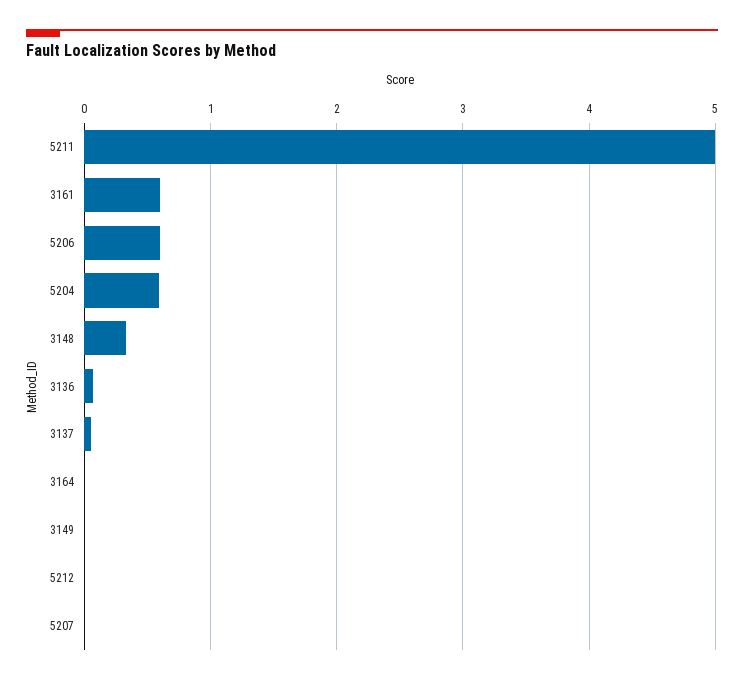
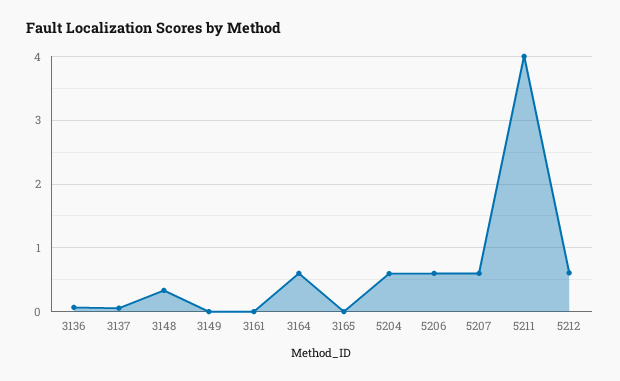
5211: 5 -> 4
3161: 0.6 -> 0
3164: 0 -> 0.6
5212: 0 -> 0.6
5207: 0 -> 0.6
3165: none -> 0

